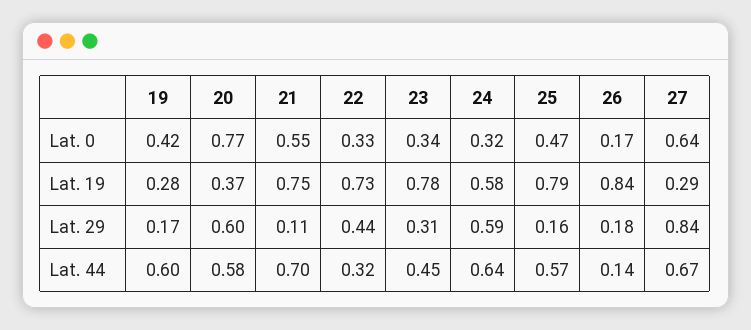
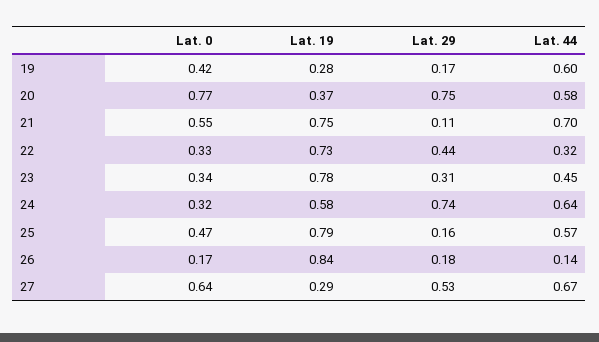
20, Lat. 29: 0.6 -> 0.75
24, Lat. 29: 0.59 -> 0.74
27, Lat. 29: 0.84 -> 0.53

